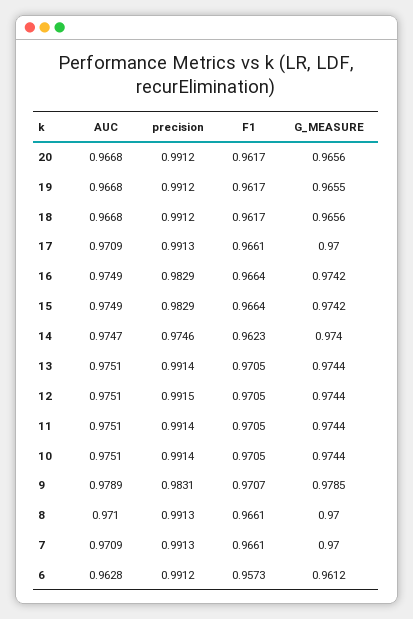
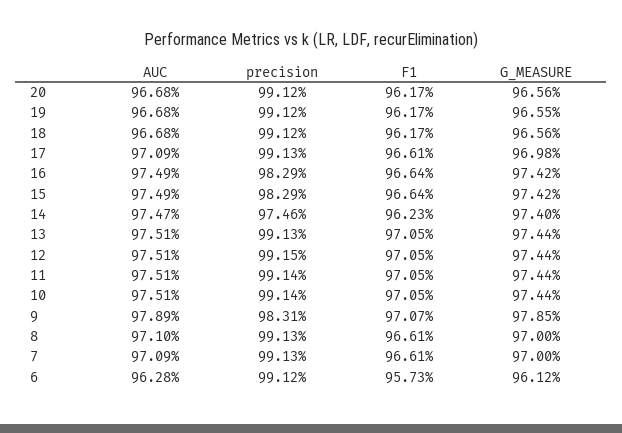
G_MEASURE, 17: 0.97 -> 0.9698
precision, 13: 0.9914 -> 0.9913

